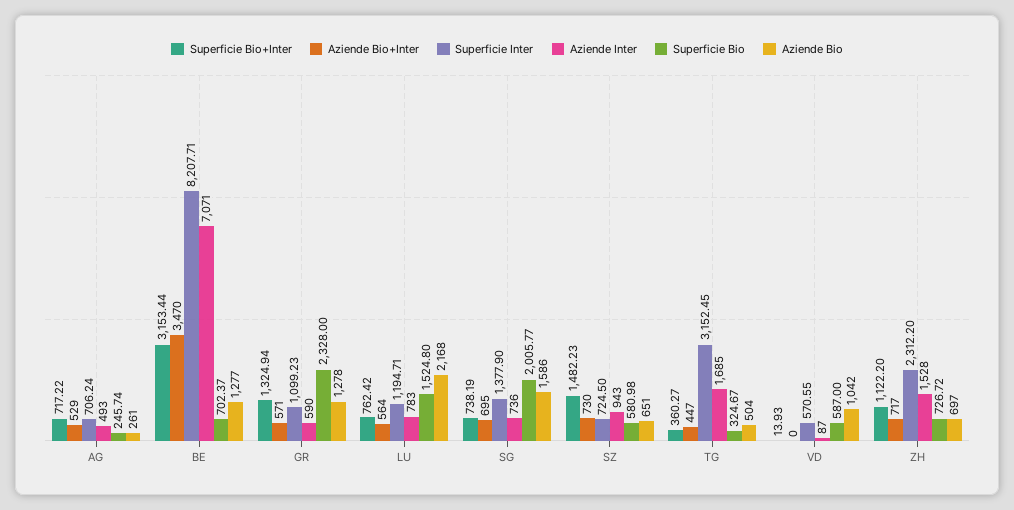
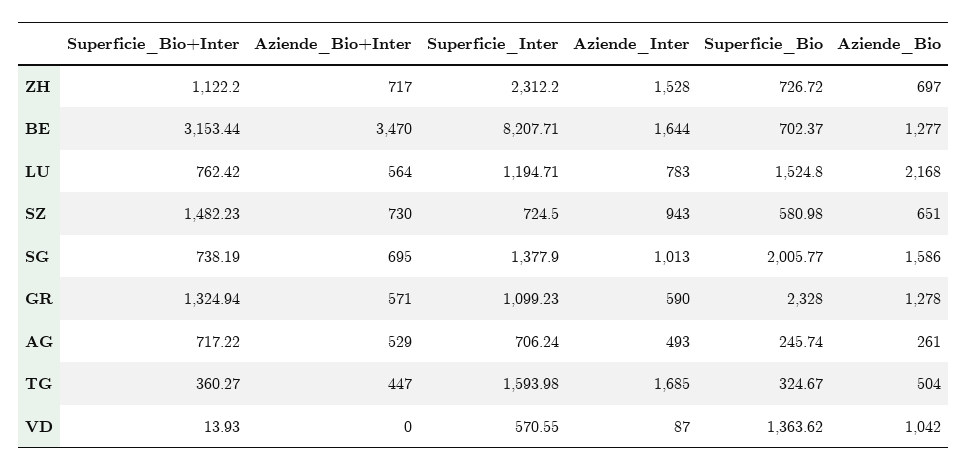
Aziende Inter, BE: 7071 -> 1644
Aziende Inter, SG: 736 -> 1013
Superficie Inter, TG: 3152.45 -> 1593.98
Superficie Bio, VD: 587 -> 1363.62

